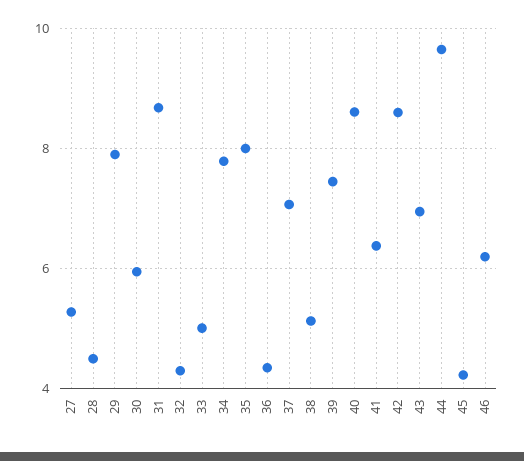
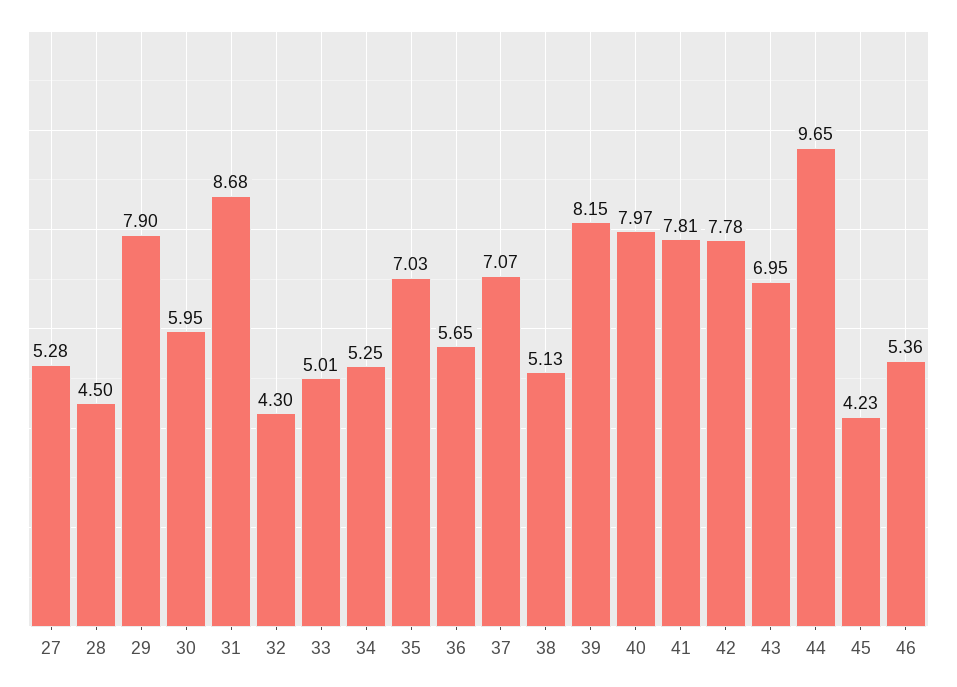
34: 7.8 -> 5.25
35: 8 -> 7.03
36: 4.4 -> 5.65
39: 7.4 -> 8.15
40: 8.6 -> 7.97
41: 6.4 -> 7.81
42: 8.6 -> 7.78
46: 6.2 -> 5.36

